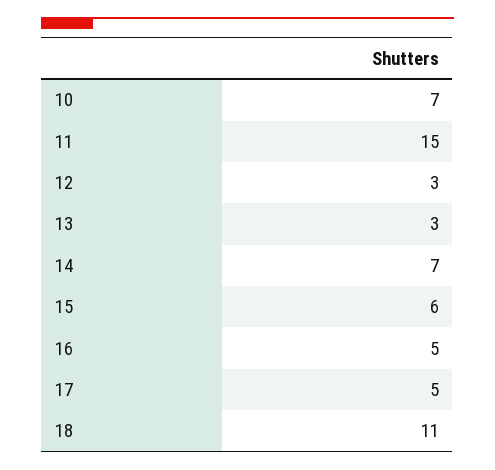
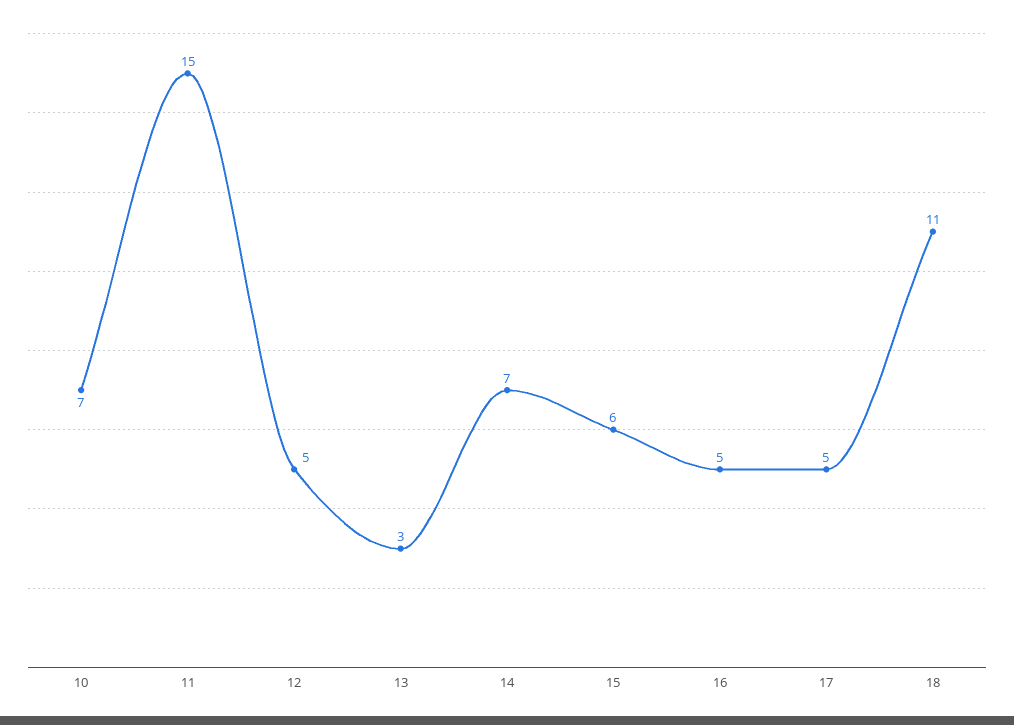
12: 3 -> 5

